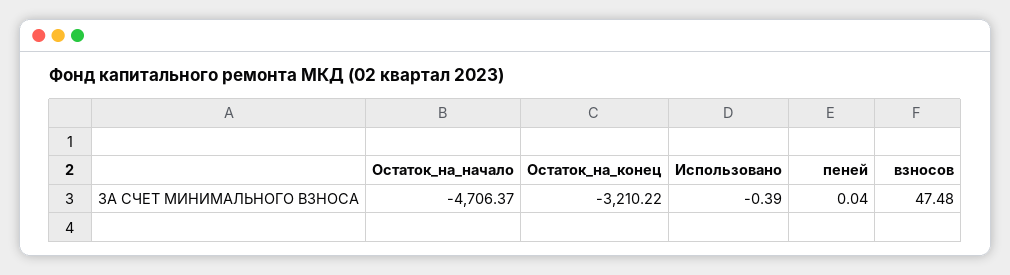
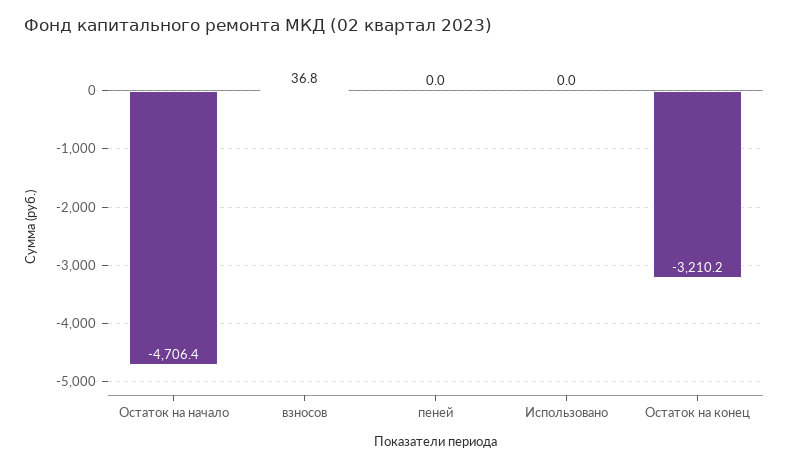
Использовано: -0.39 -> 0
взносов: 47.48 -> 36.8

